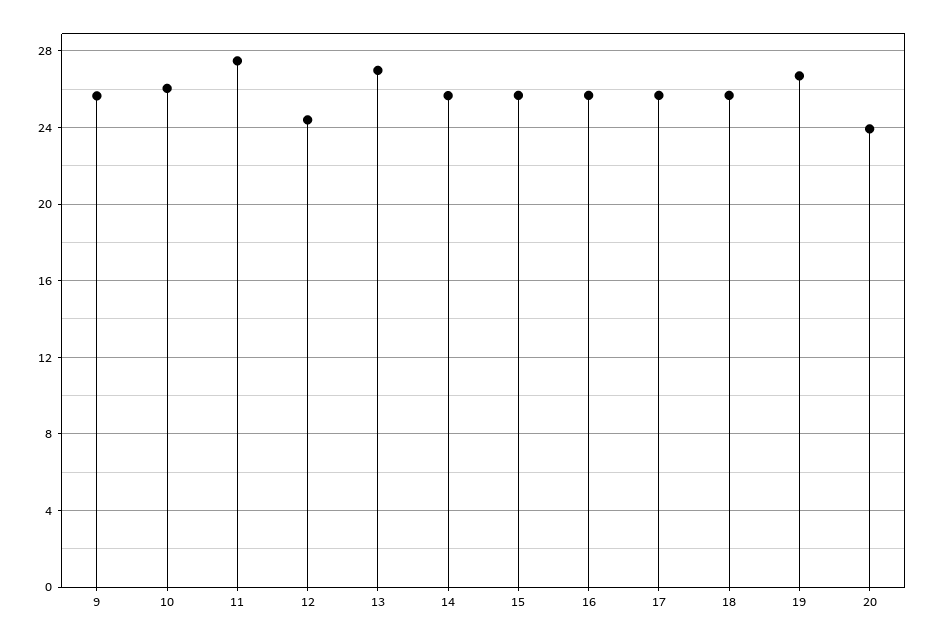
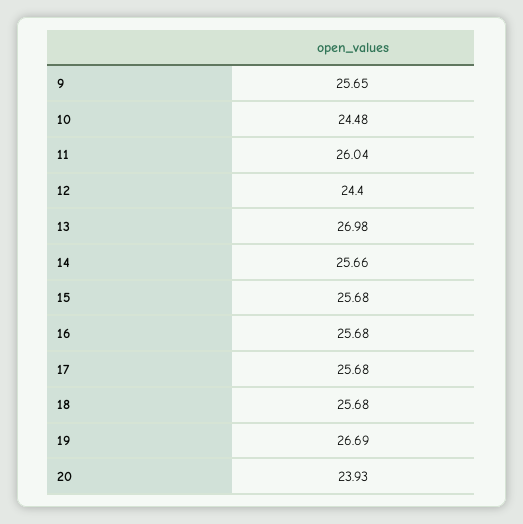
10: 26 -> 24.48
11: 27.5 -> 26.04

